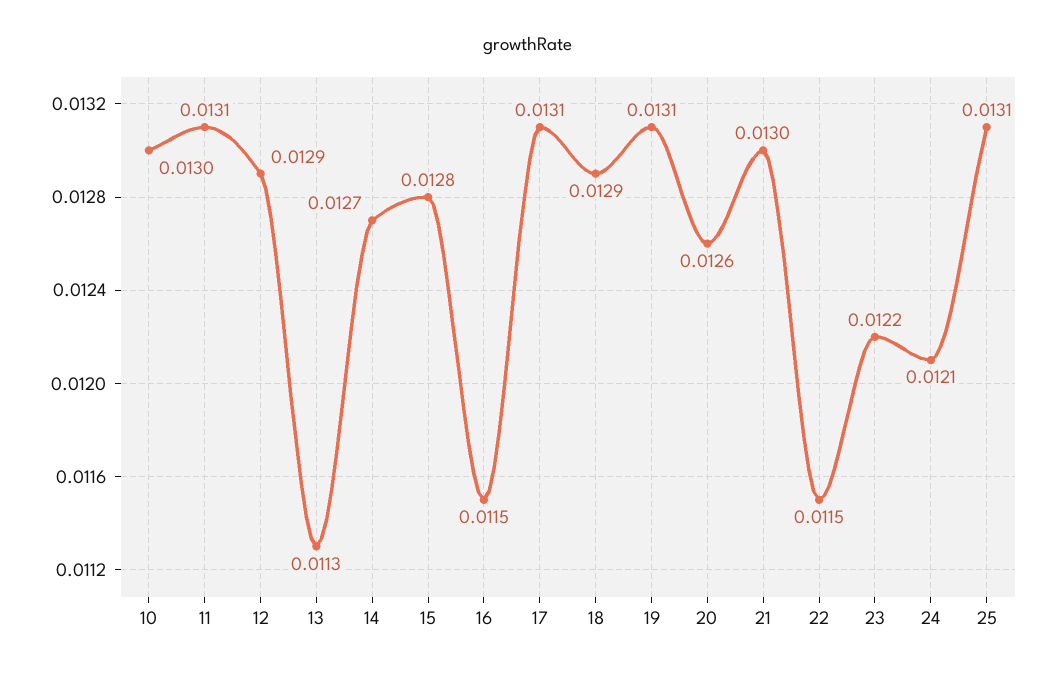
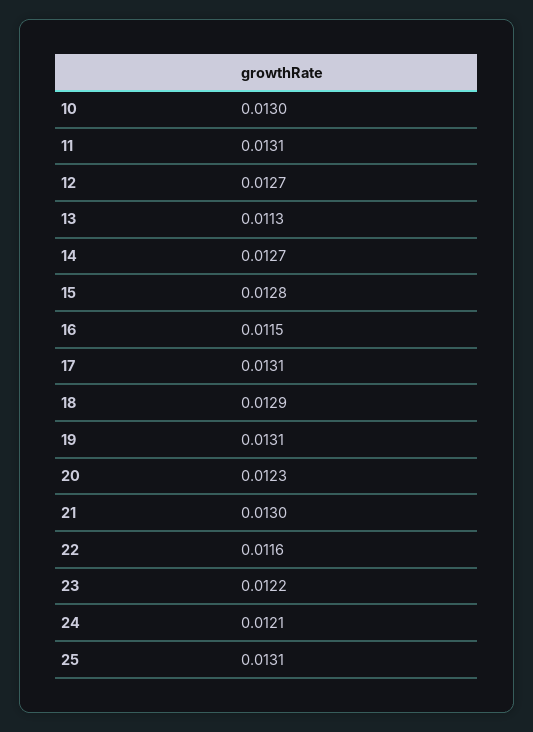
12: 0.0129 -> 0.0127
20: 0.0126 -> 0.0123
22: 0.0115 -> 0.0116

